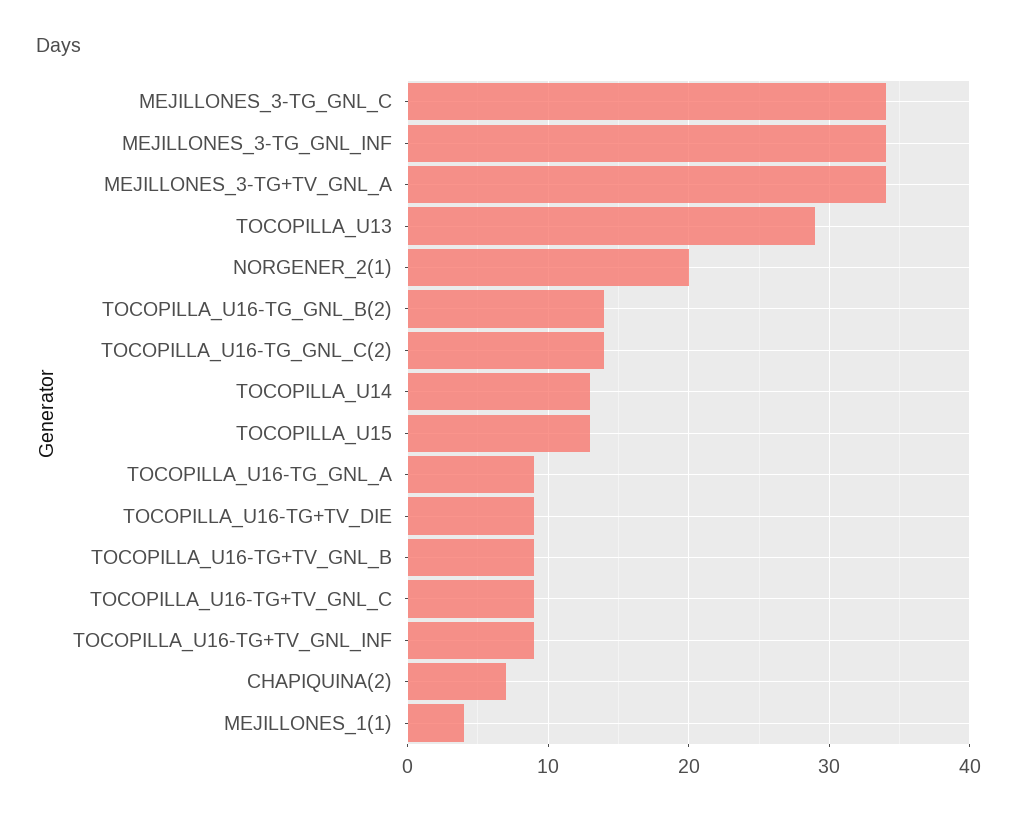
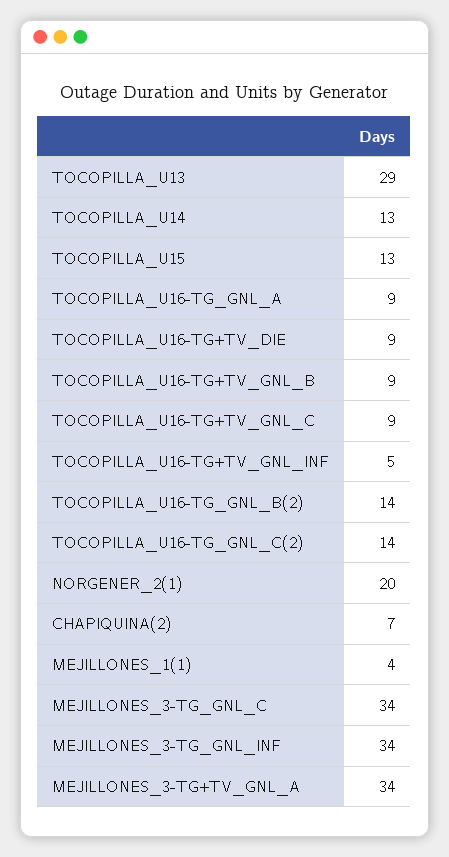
TOCOPILLA_U16-TG+TV_GNL_INF: 9 -> 5

